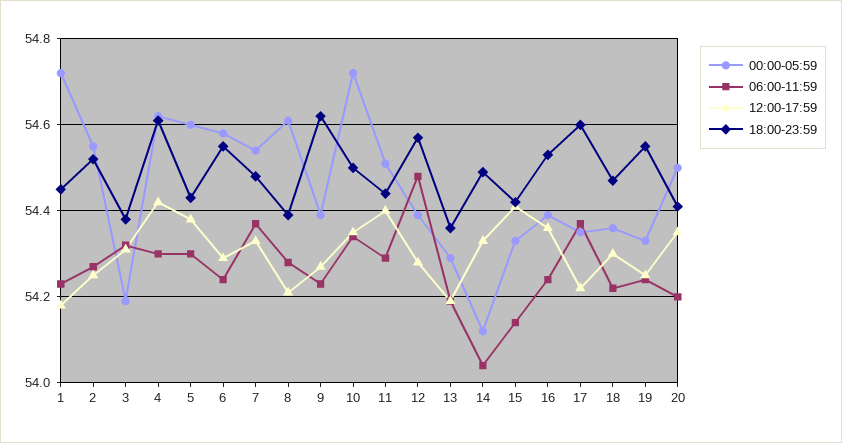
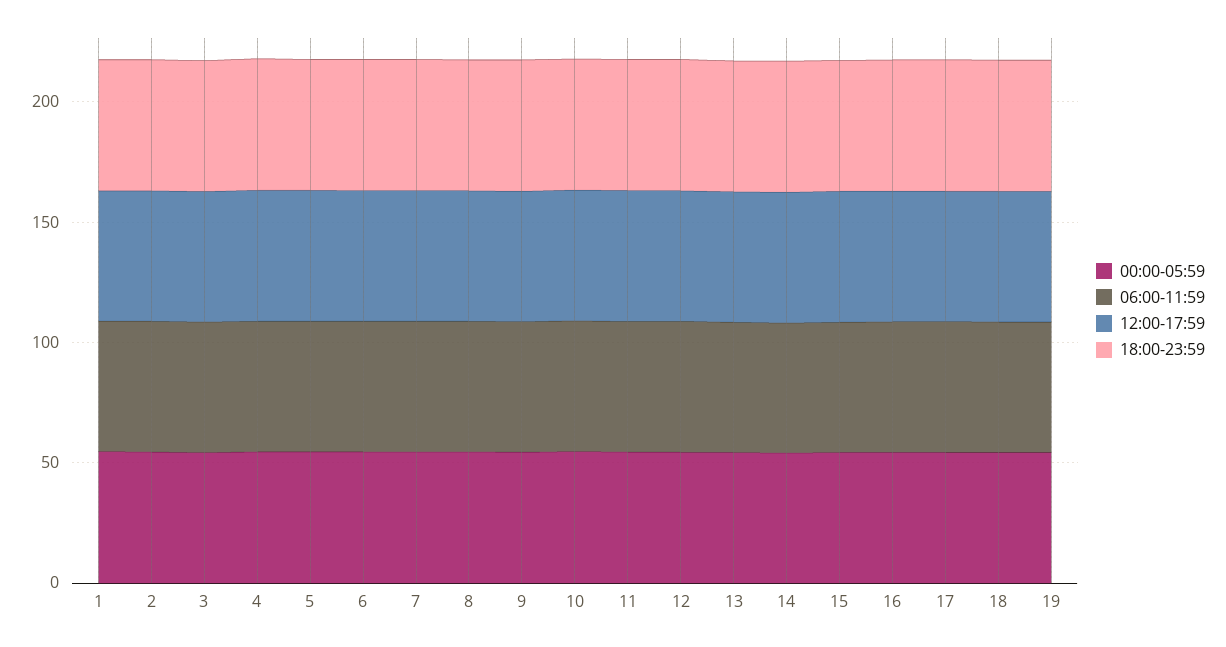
00:00-05:59, 20: 54.5 -> none
06:00-11:59, 20: 54.2 -> none
12:00-17:59, 20: 54.35 -> none
18:00-23:59, 20: 54.4 -> none

